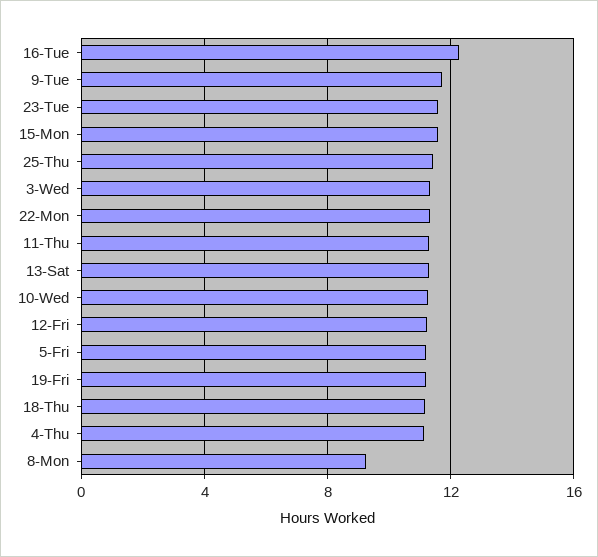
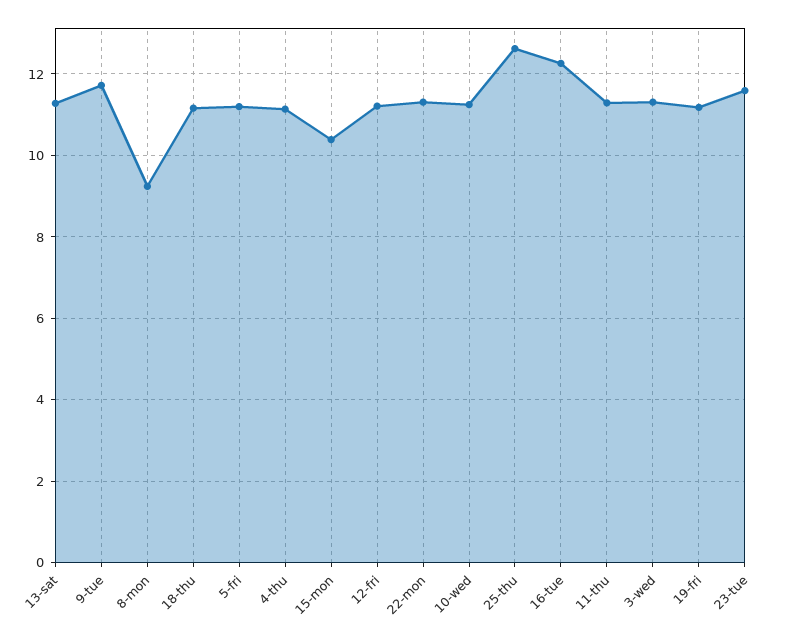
15-Mon: 11.5 -> 10.4
25-Thu: 11.5 -> 12.6

